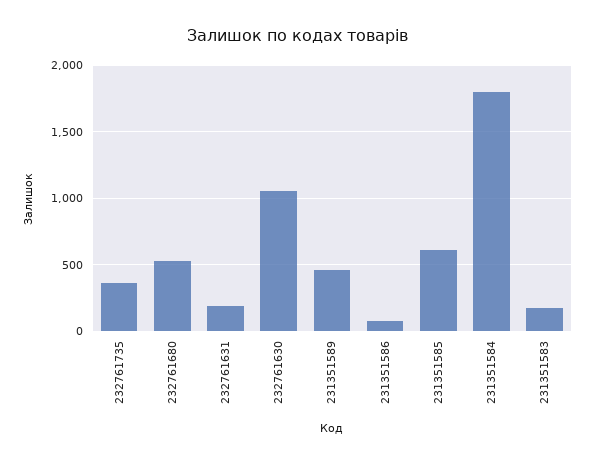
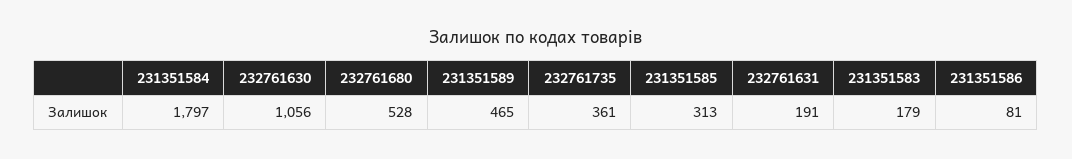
231351585: 600 -> 313

